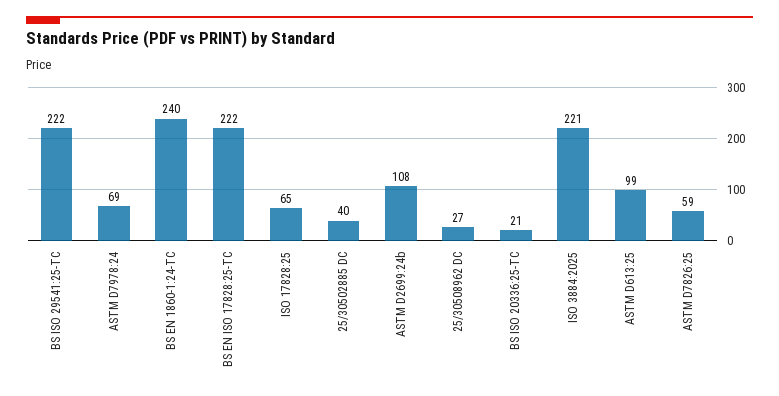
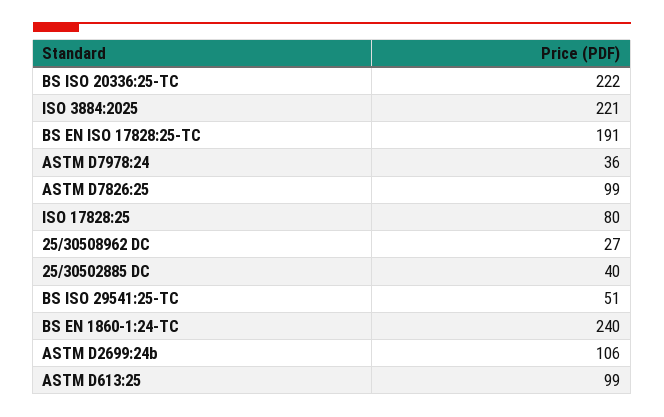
BS ISO 29541:25-TC: 222 -> 51
ASTM D7978:24: 69 -> 36
BS EN ISO 17828:25-TC: 222 -> 191
ISO 17828:25: 65 -> 80
ASTM D2699:24b: 108 -> 106
BS ISO 20336:25-TC: 21 -> 222
ASTM D7826:25: 59 -> 99

